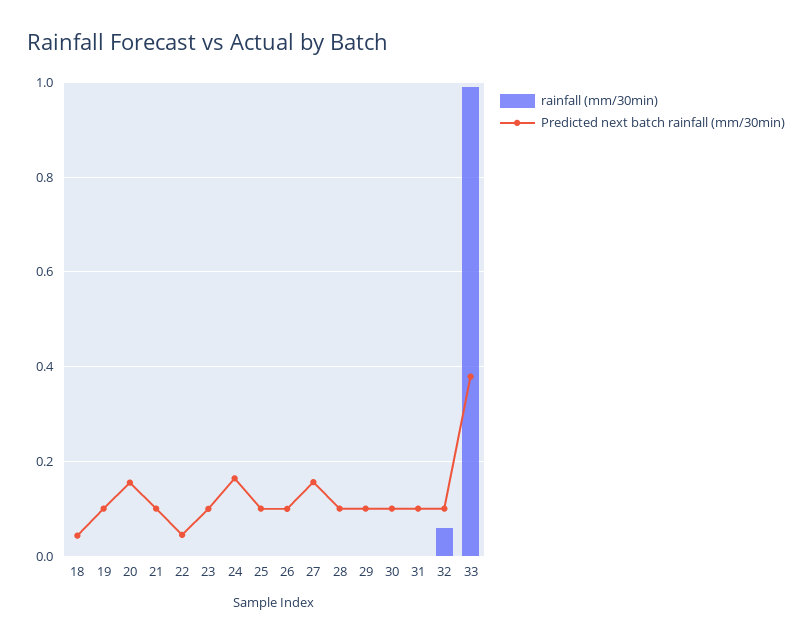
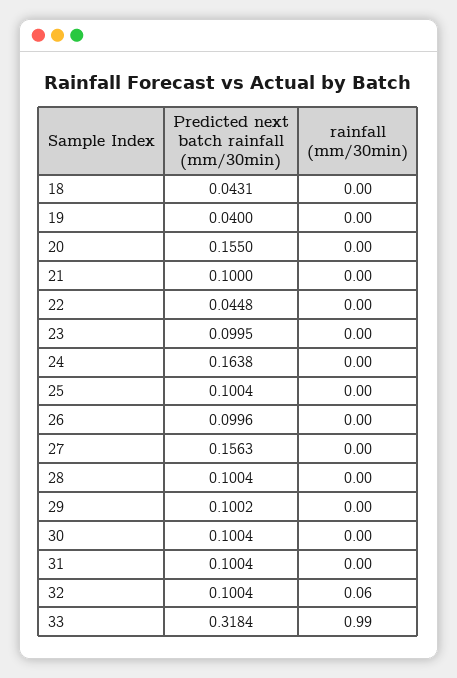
Predicted next batch rainfall (mm/30min), 19: 0.1 -> 0.04
Predicted next batch rainfall (mm/30min), 33: 0.38 -> 0.3184

